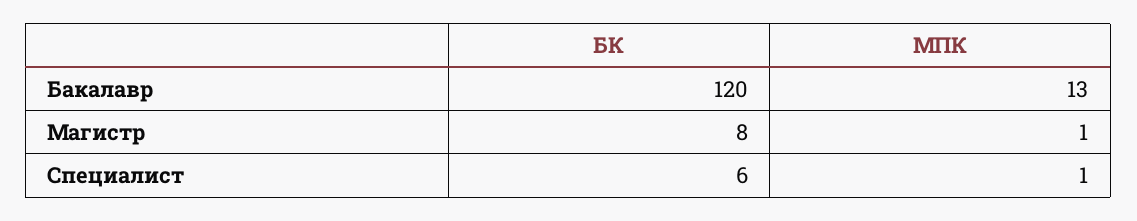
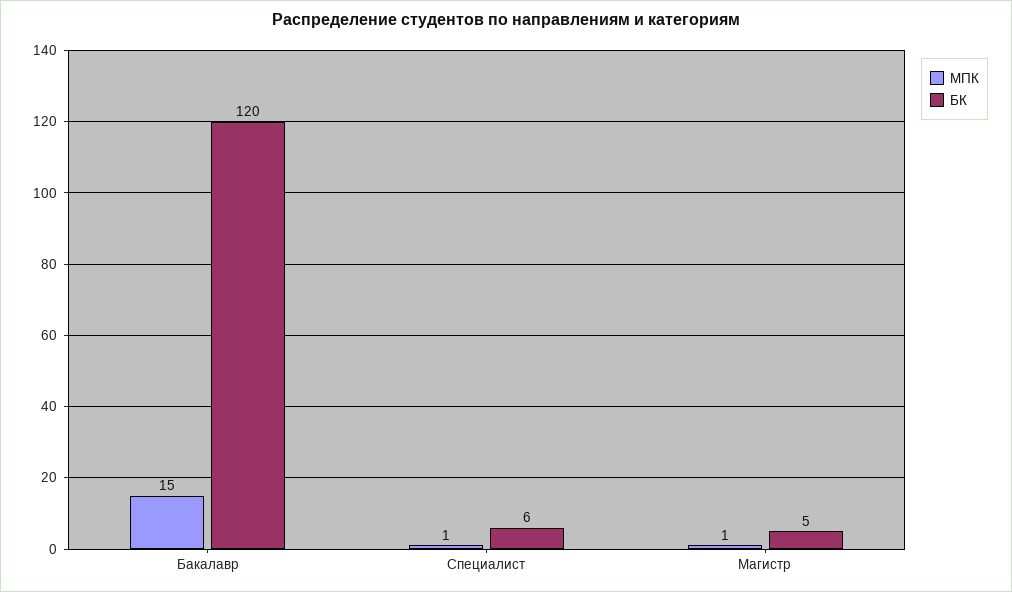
МПК, Бакалавр: 13 -> 15
БК, Магистр: 8 -> 5

